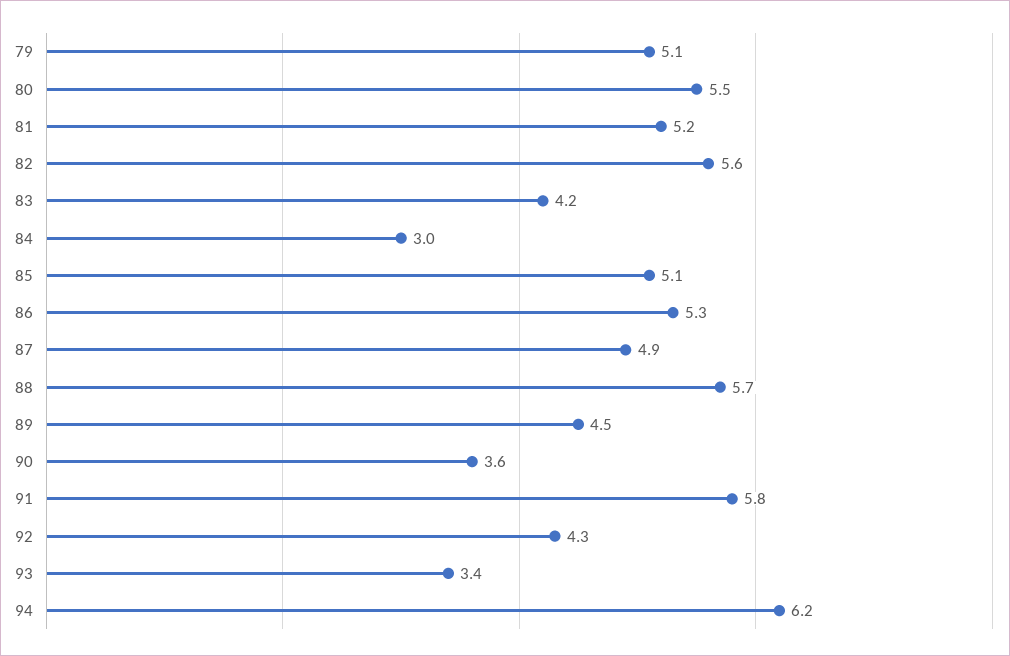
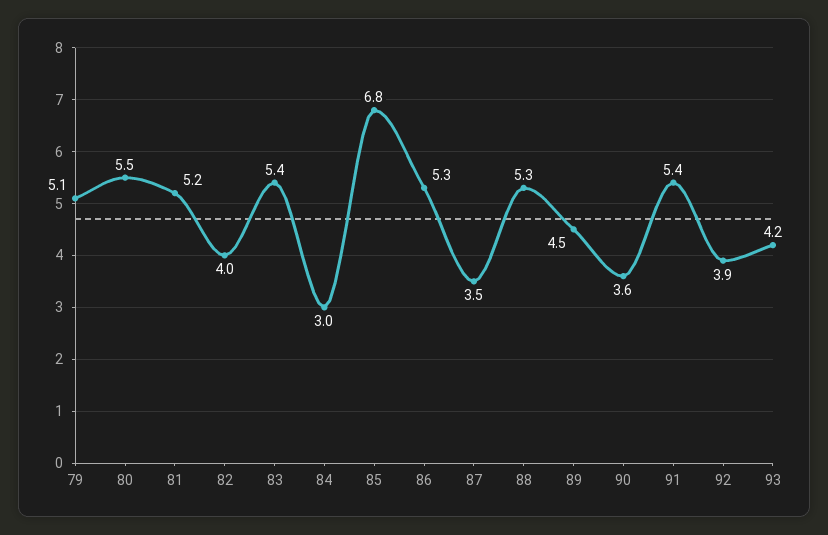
82: 5.6 -> 4
83: 4.2 -> 5.4
85: 5.1 -> 6.8
87: 4.9 -> 3.5
88: 5.7 -> 5.3
91: 5.8 -> 5.4
92: 4.3 -> 3.9
93: 3.4 -> 4.2
94: 6.2 -> none

